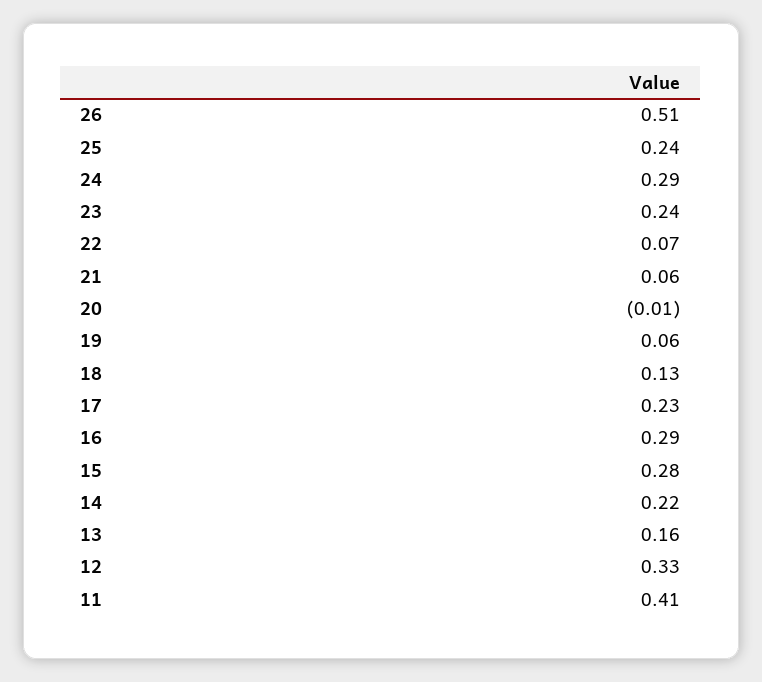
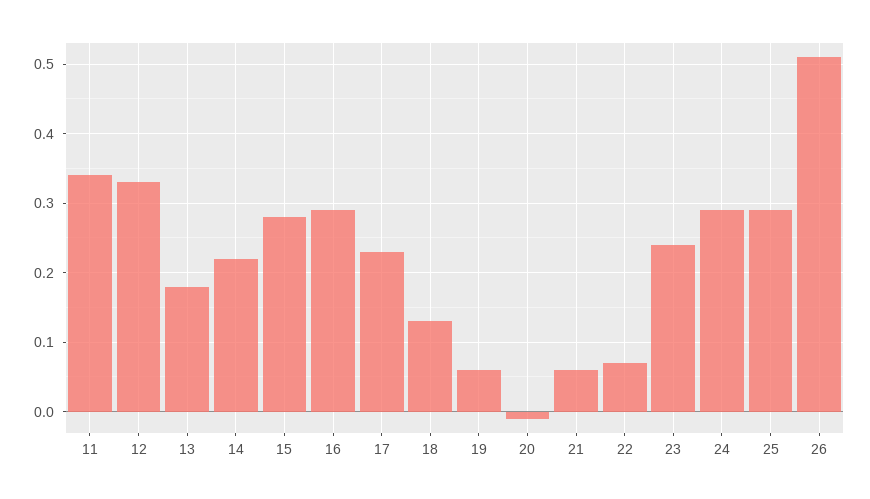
25: 0.24 -> 0.29
13: 0.16 -> 0.18
11: 0.41 -> 0.34

